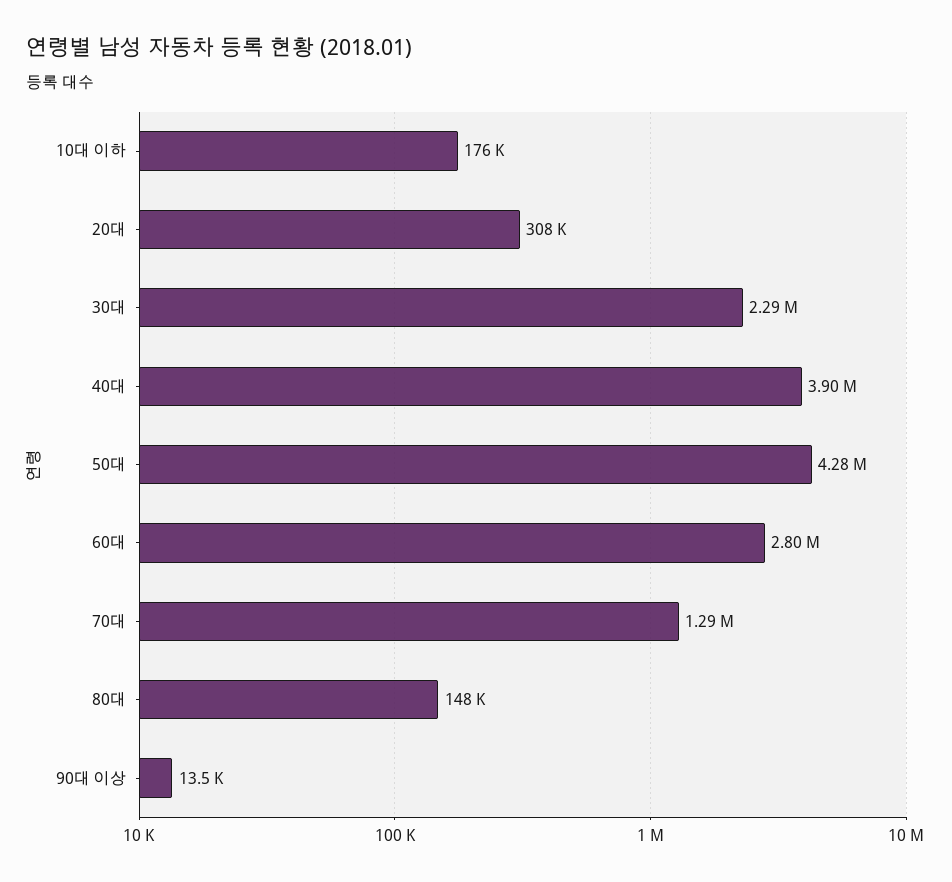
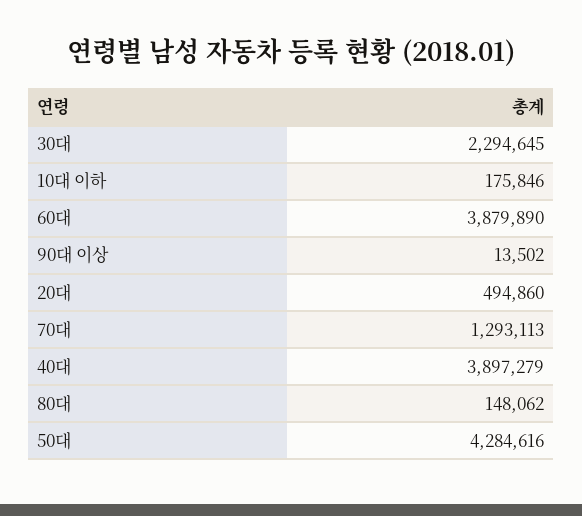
20대: 308000 -> 494860
60대: 2800000 -> 3879890

